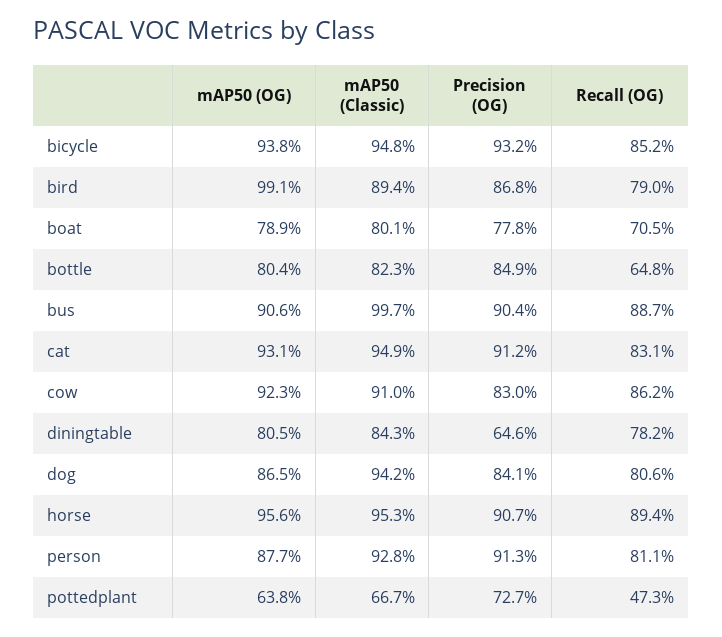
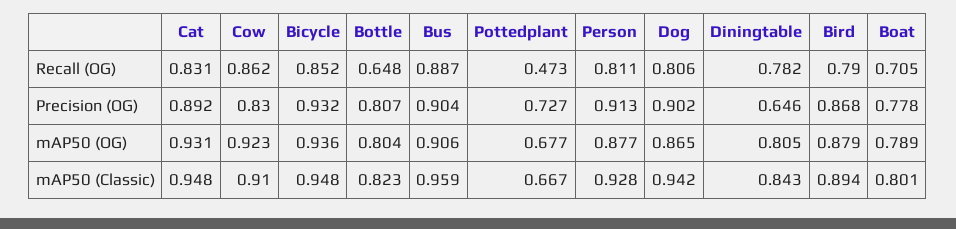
mAP50 (OG), bicycle: 0.938 -> 0.936
mAP50 (OG), bird: 0.991 -> 0.879
Precision (OG), bottle: 0.849 -> 0.807
mAP50 (Classic), bus: 0.997 -> 0.959
mAP50 (Classic), cat: 0.949 -> 0.948
Precision (OG), cat: 0.912 -> 0.892
Precision (OG), dog: 0.841 -> 0.902
mAP50 (OG), horse: 0.956 -> none
mAP50 (Classic), horse: 0.953 -> none
Precision (OG), horse: 0.907 -> none
Recall (OG), horse: 0.894 -> none
mAP50 (OG), pottedplant: 0.638 -> 0.677

